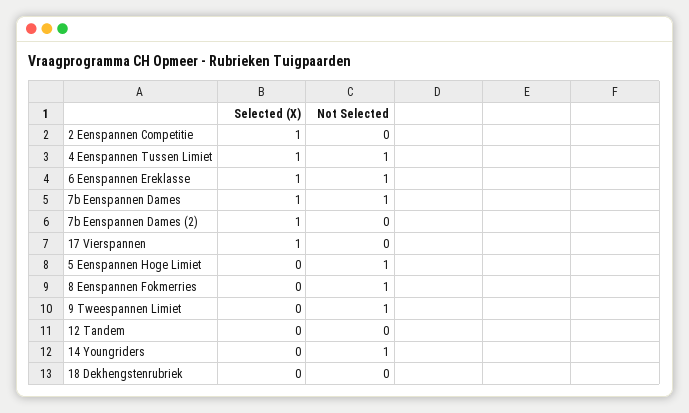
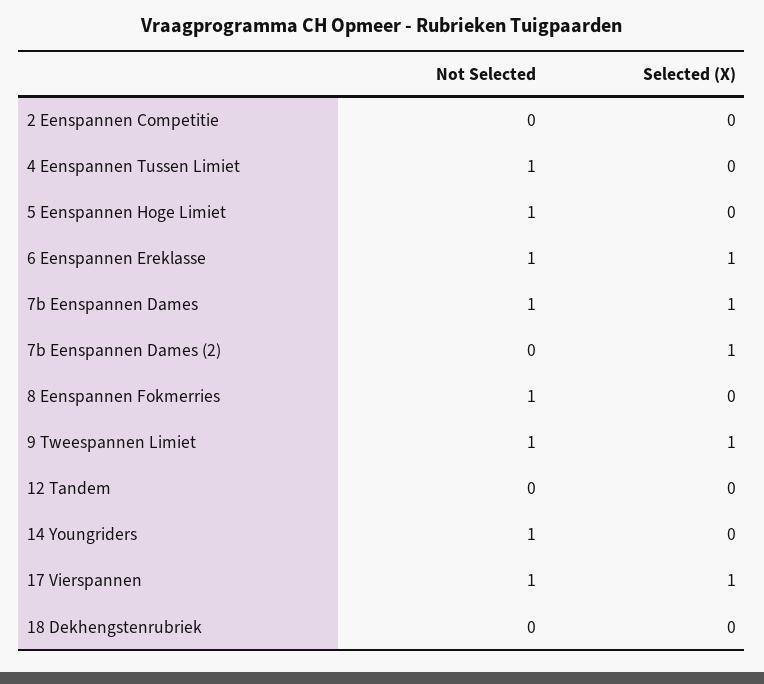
Selected (X), 2 Eenspannen Competitie: 1 -> 0
Selected (X), 4 Eenspannen Tussen Limiet: 1 -> 0
Not Selected, 17 Vierspannen: 0 -> 1
Selected (X), 9 Tweespannen Limiet: 0 -> 1

